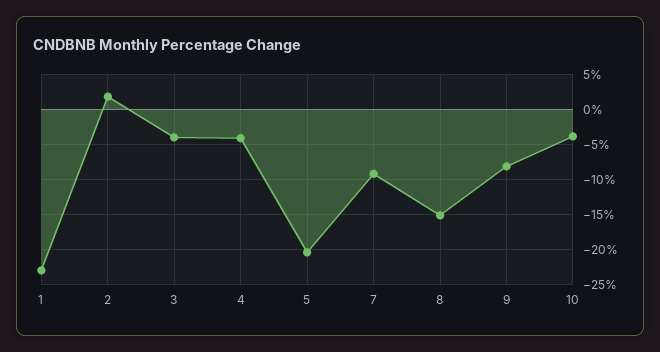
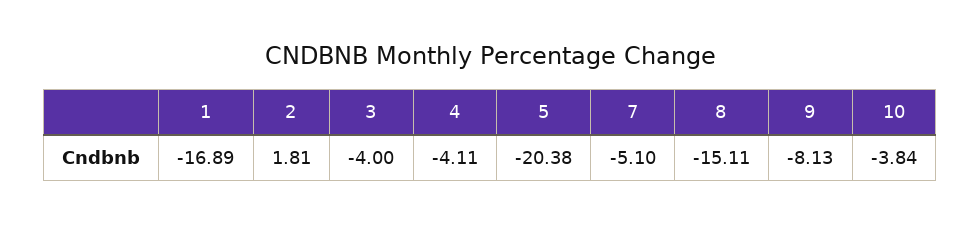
1: -23 -> -16.89
7: -9 -> -5.1

